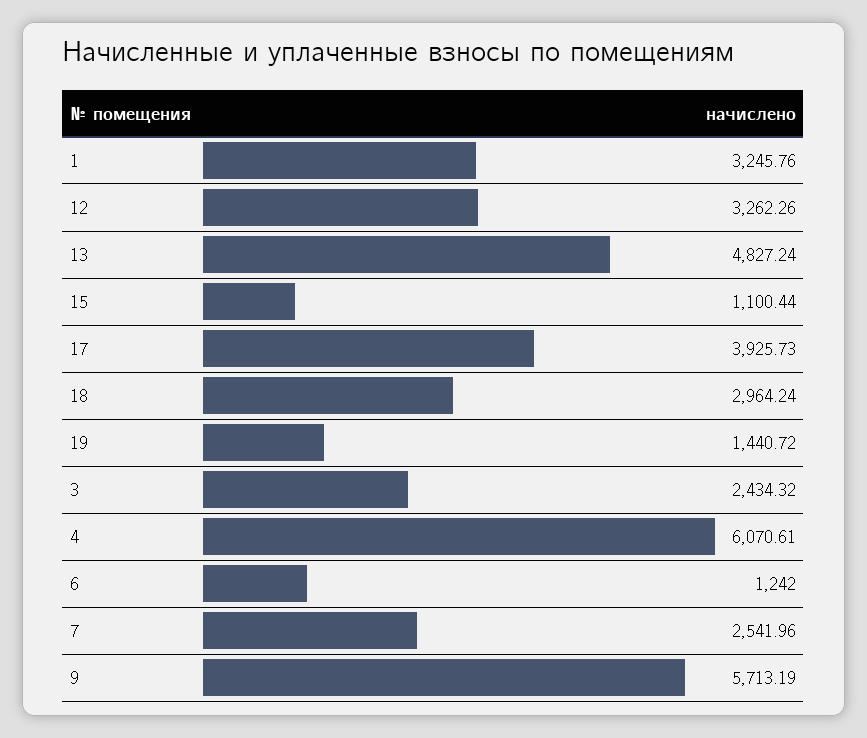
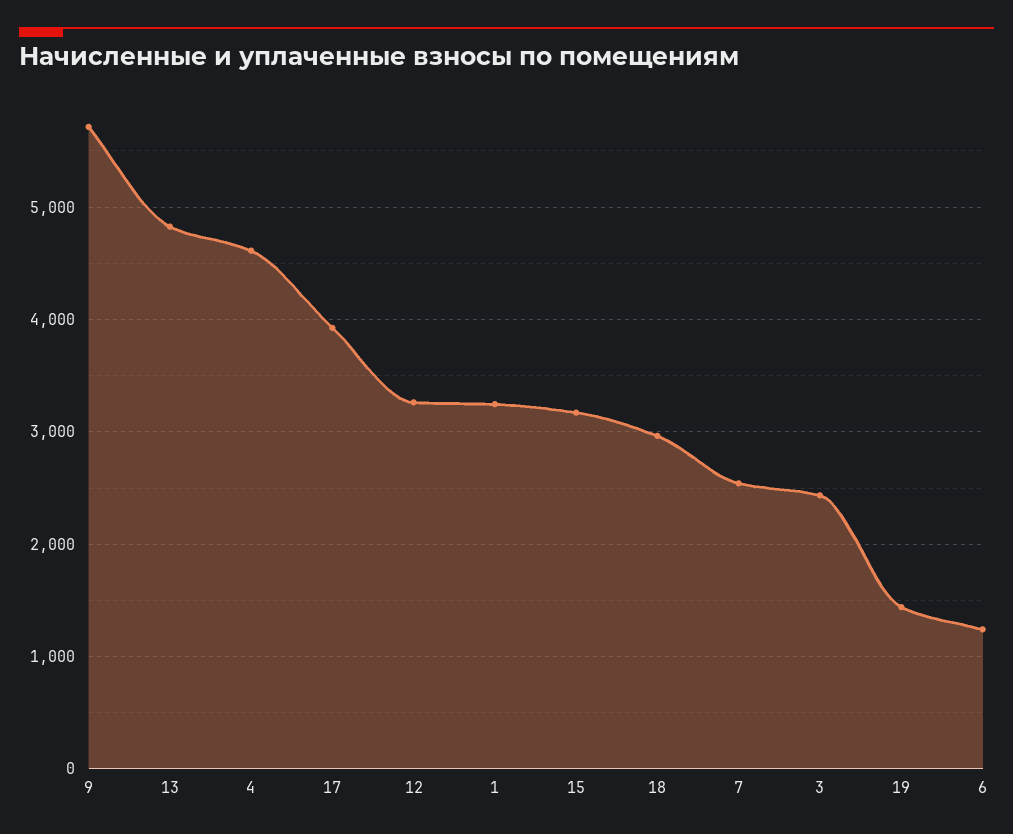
15: 1100.44 -> 3200
4: 6070.61 -> 4600

